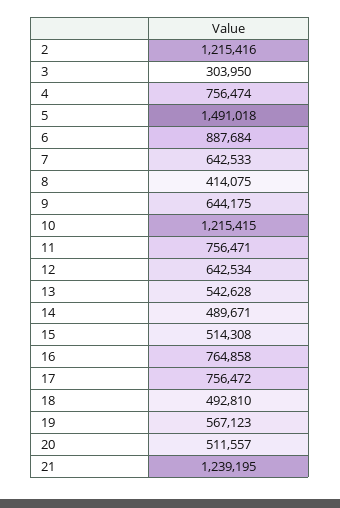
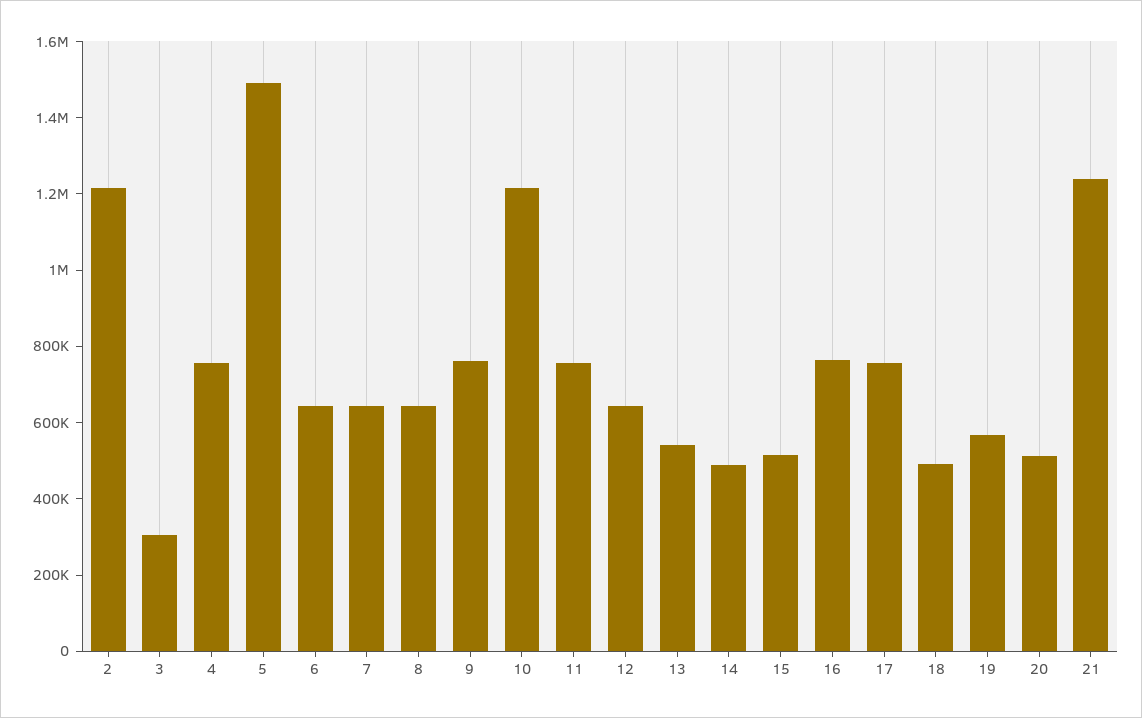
6: 887684 -> 650000
8: 414075 -> 650000
9: 644175 -> 750000

